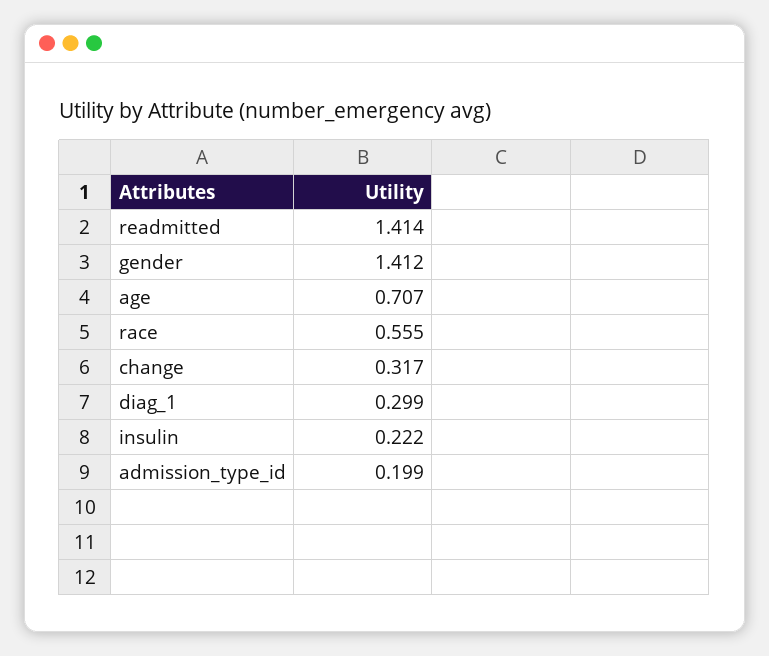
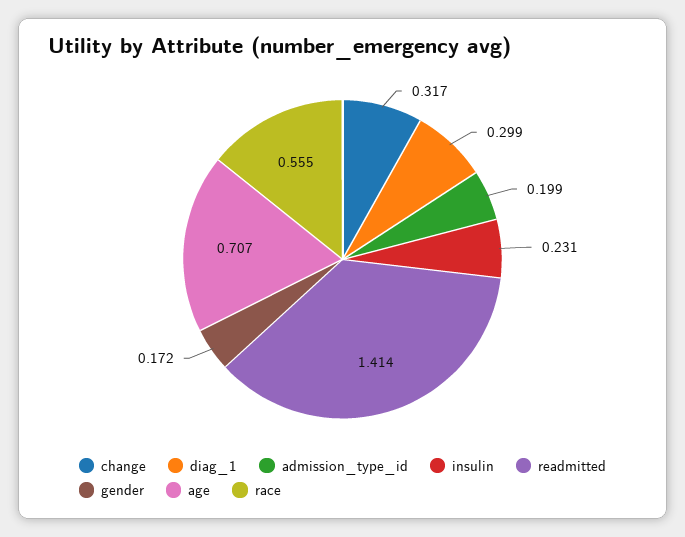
gender: 1.412 -> 0.172
insulin: 0.222 -> 0.231

